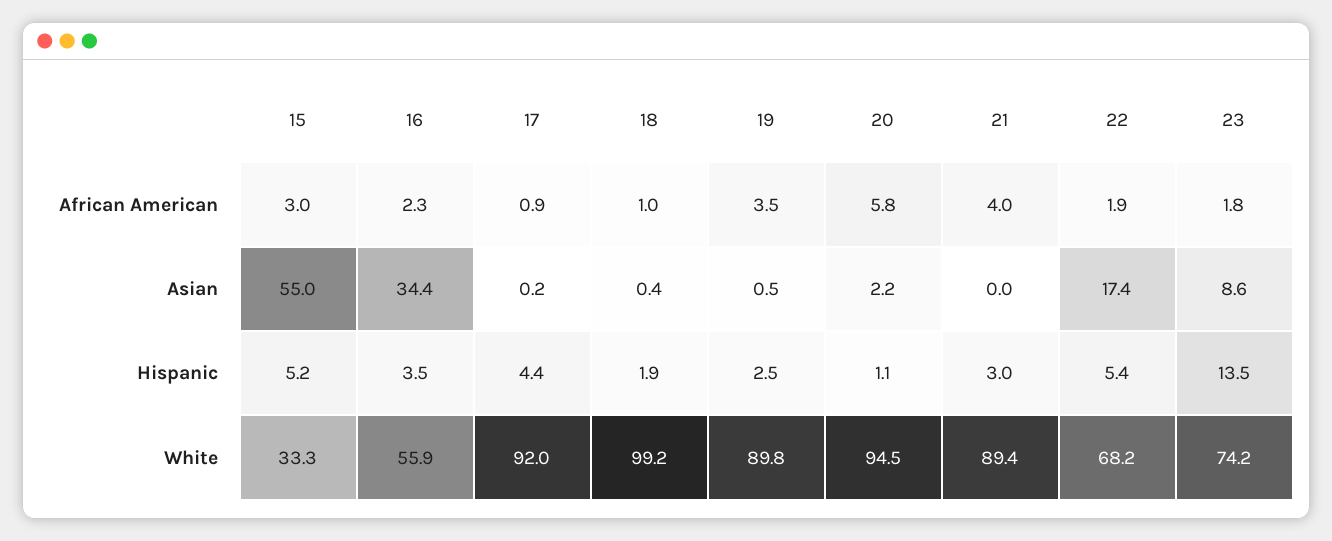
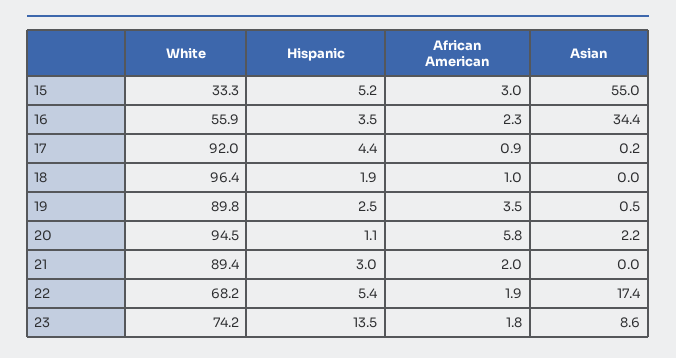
21, African American: 4 -> 2
18, Asian: 0.4 -> 0
18, White: 99.2 -> 96.4

